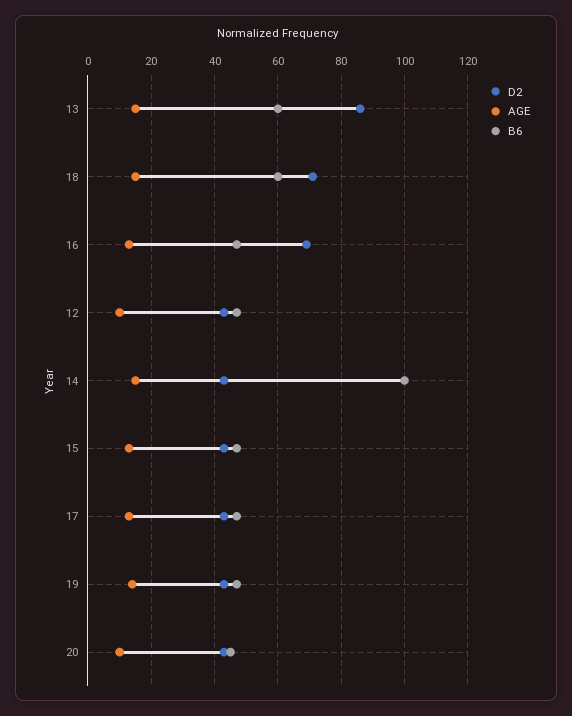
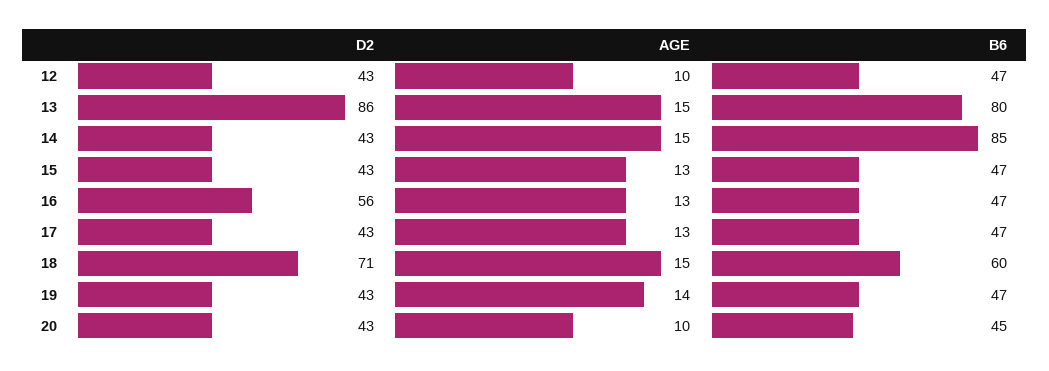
B6, 13: 60 -> 80
D2, 16: 70 -> 56
B6, 14: 100 -> 85

